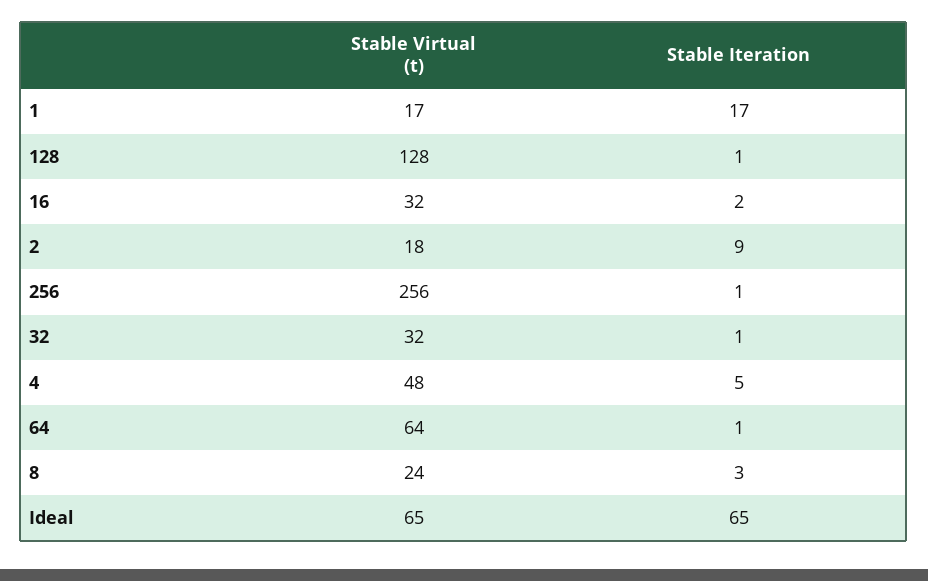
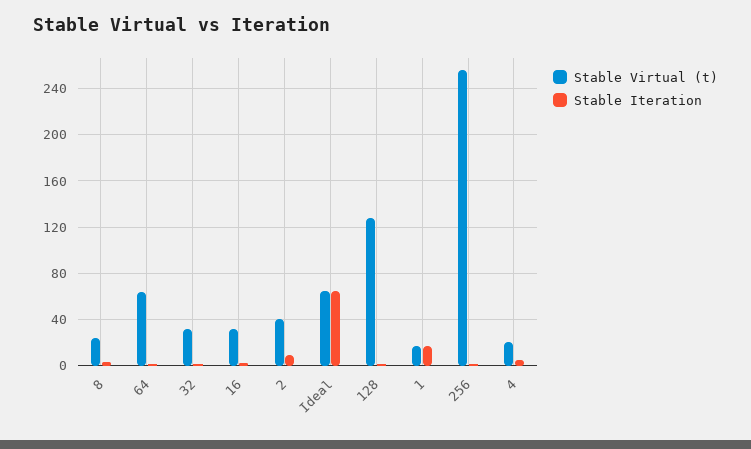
Stable Virtual (t), 2: 18 -> 40
Stable Virtual (t), 4: 48 -> 20

